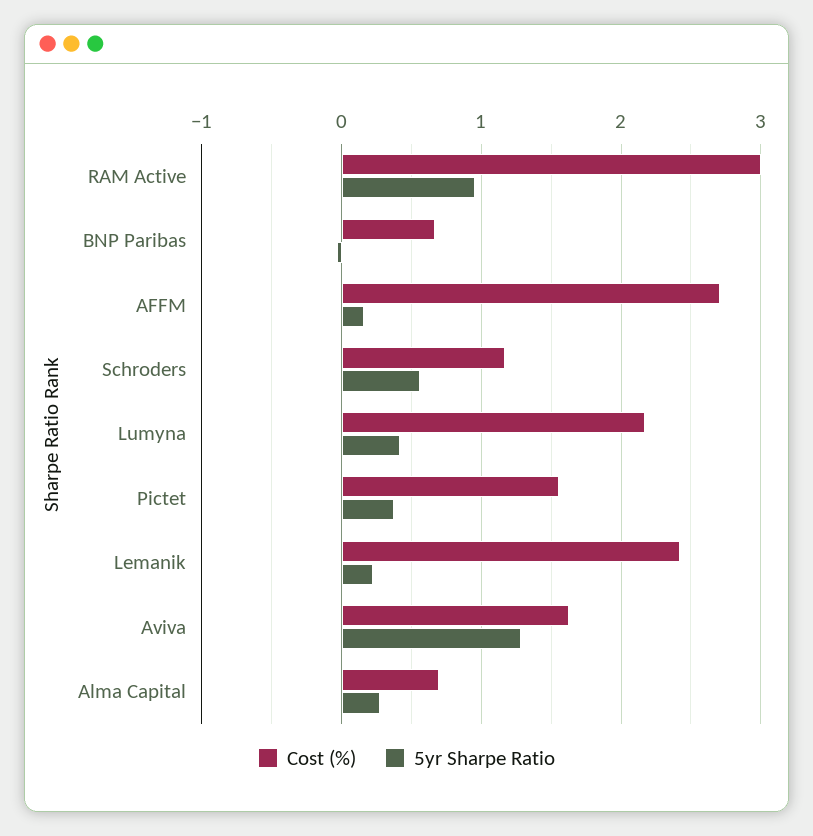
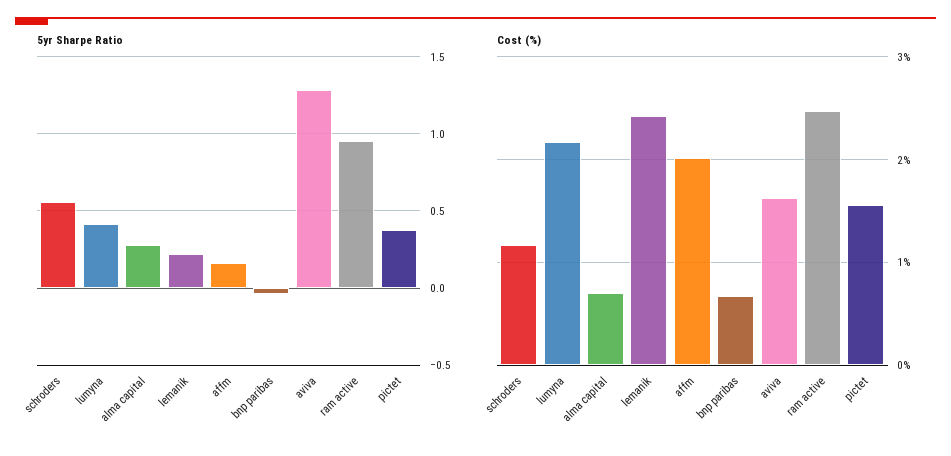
Cost (%), RAM Active: 3 -> 2.5
Cost (%), AFFM: 2.7 -> 2

